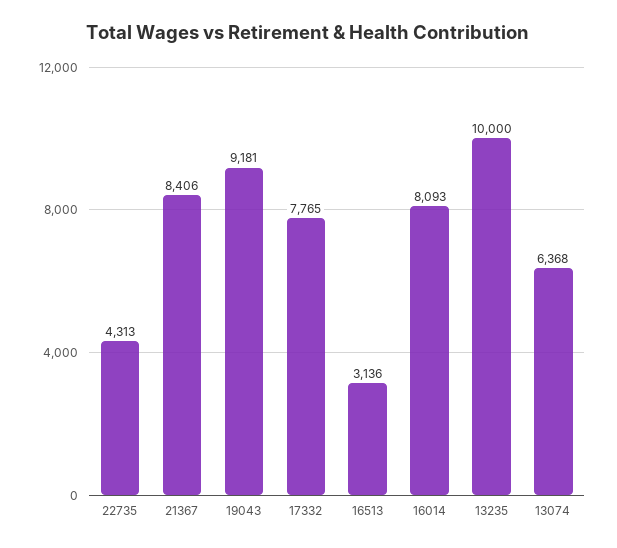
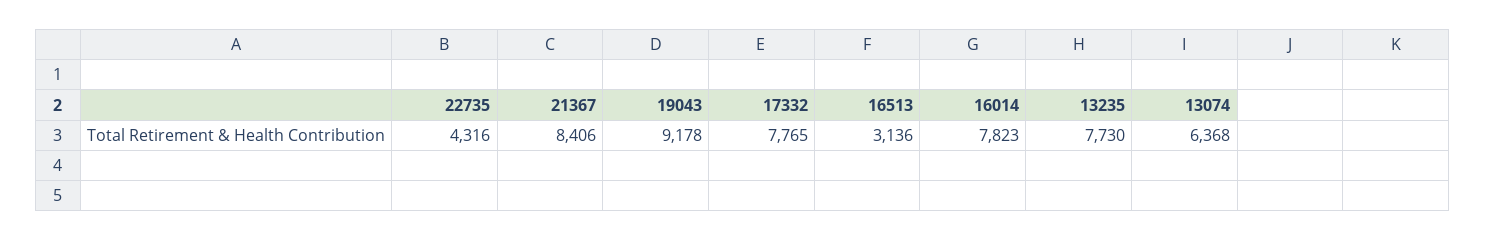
22735: 4313 -> 4316
19043: 9181 -> 9178
16014: 8093 -> 7823
13235: 10000 -> 7730

